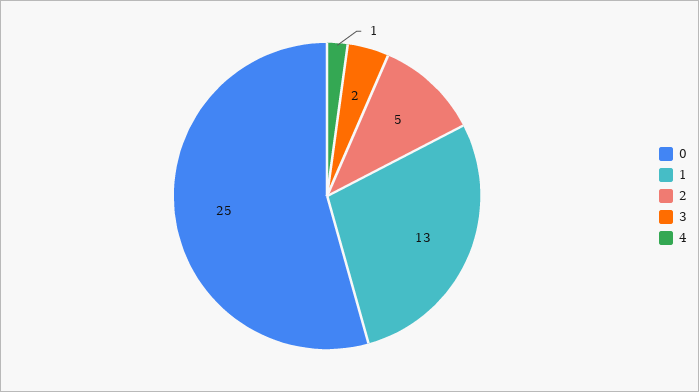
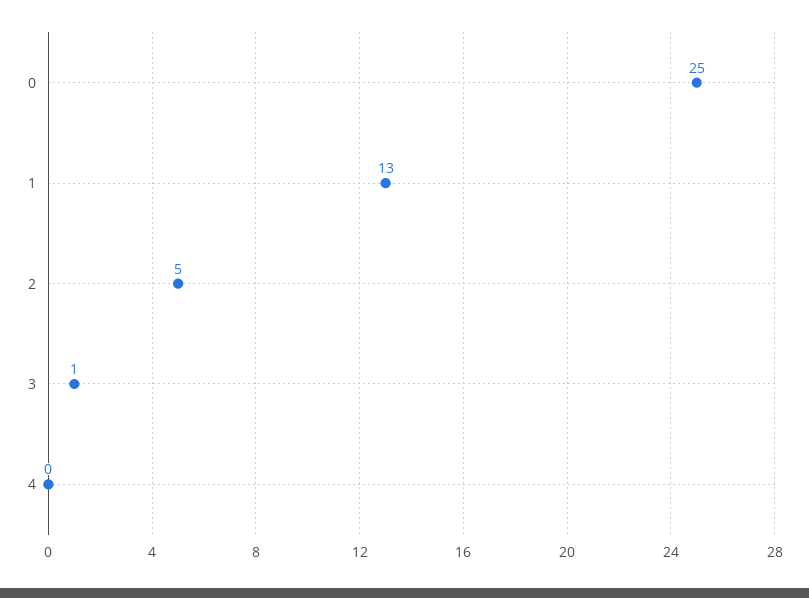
3: 2 -> 1
4: 1 -> 0

